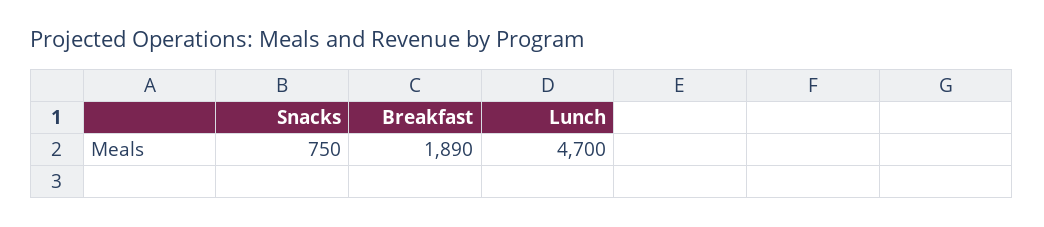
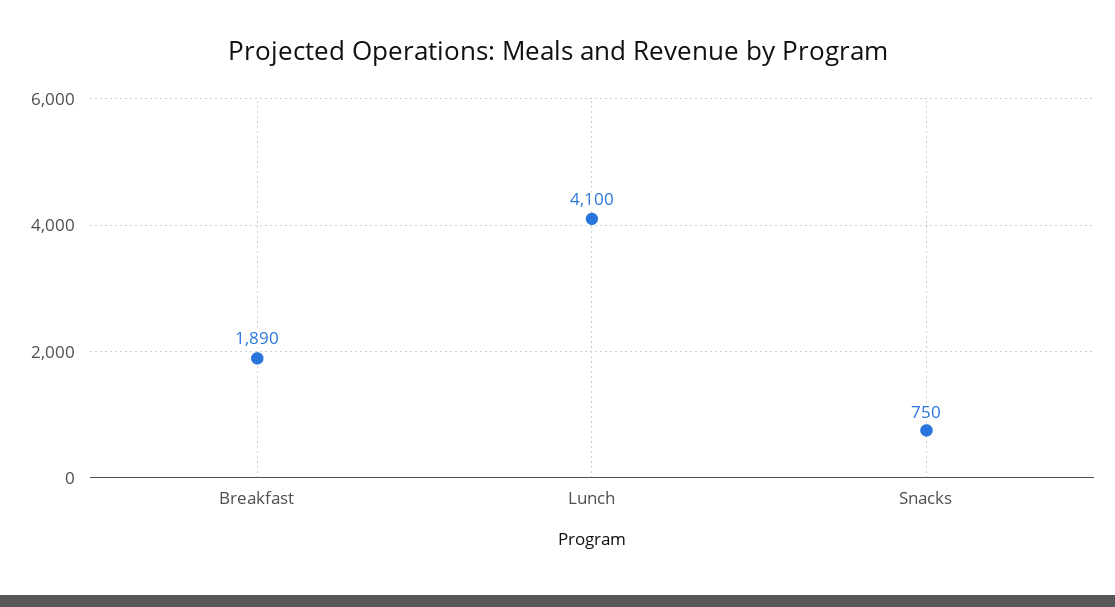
Lunch: 4700 -> 4100

